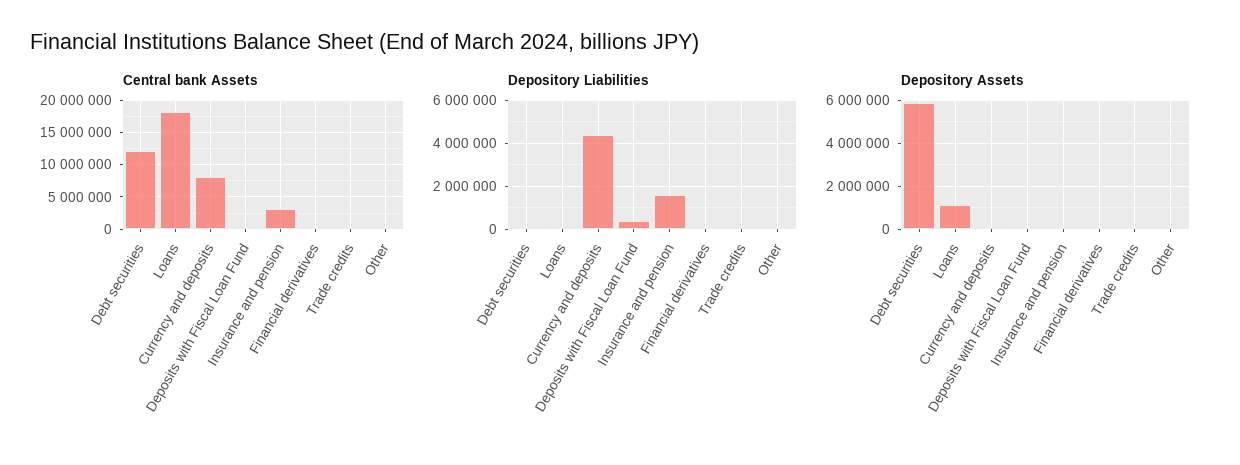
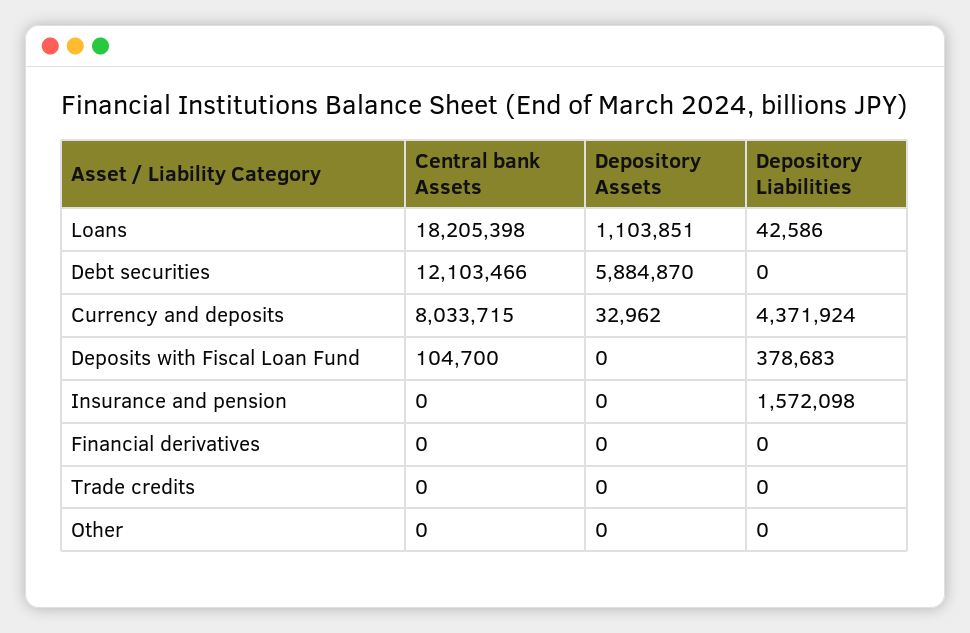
Central bank Assets, Insurance and pension: 3000000 -> 0

